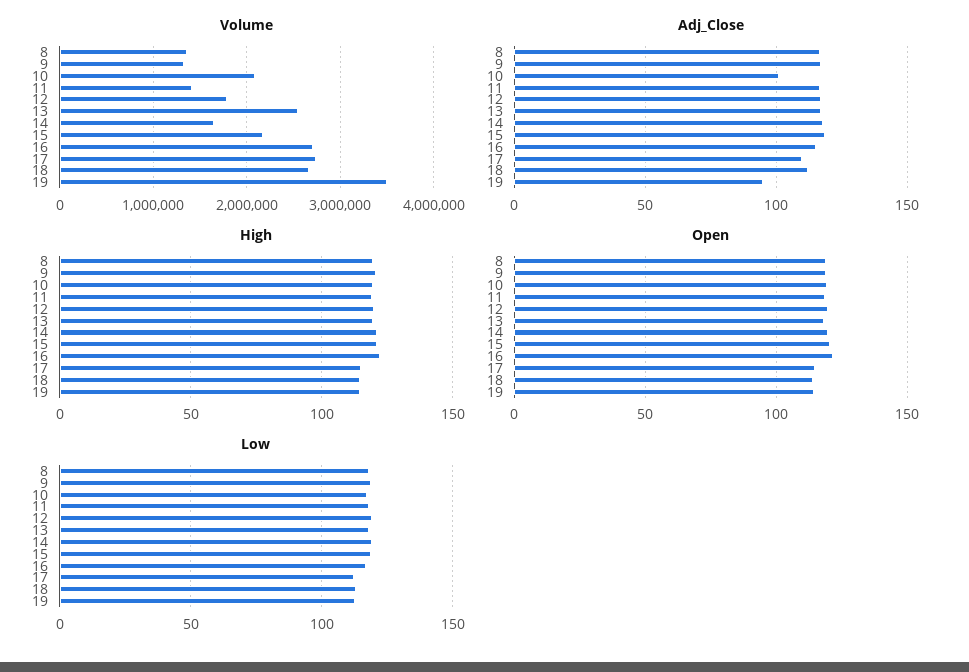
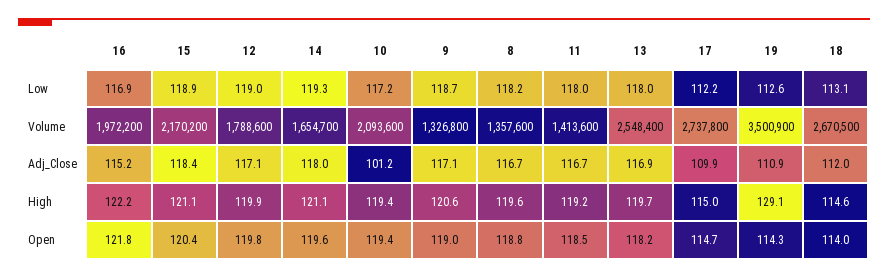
Volume, 16: 2700000 -> 1972200
Adj_Close, 19: 95 -> 110.9
High, 19: 115 -> 129.1

